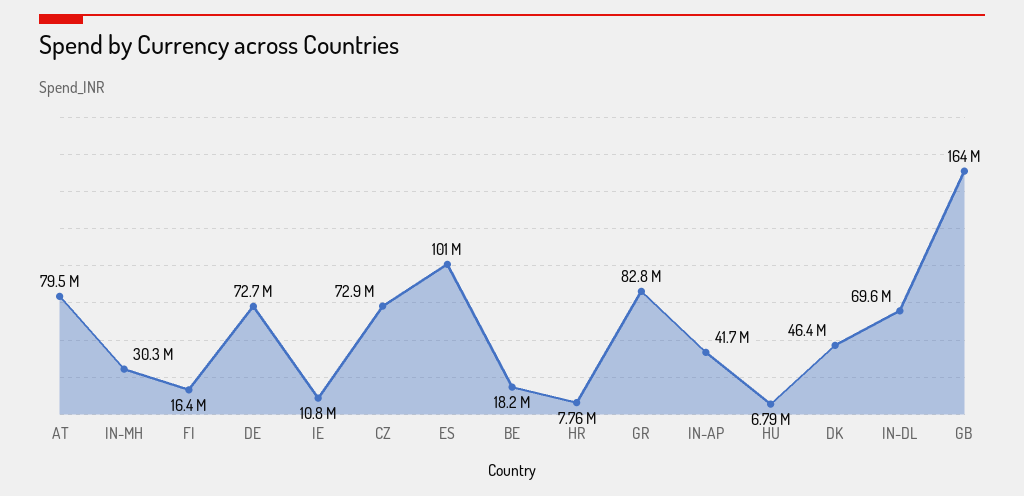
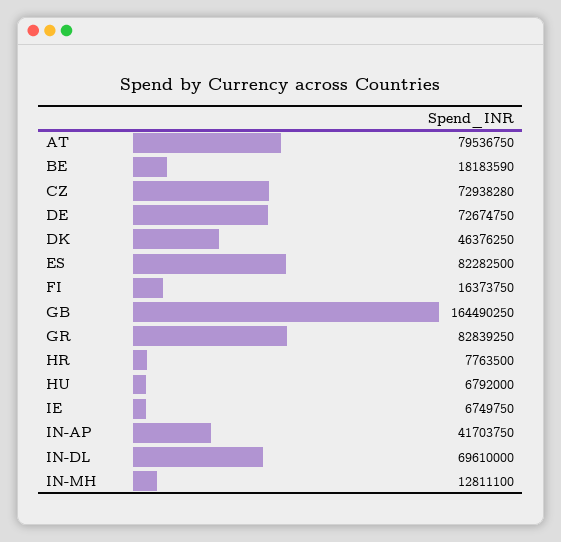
IN-MH: 30300000 -> 12811100
IE: 10800000 -> 6749750
ES: 101000000 -> 82282500

